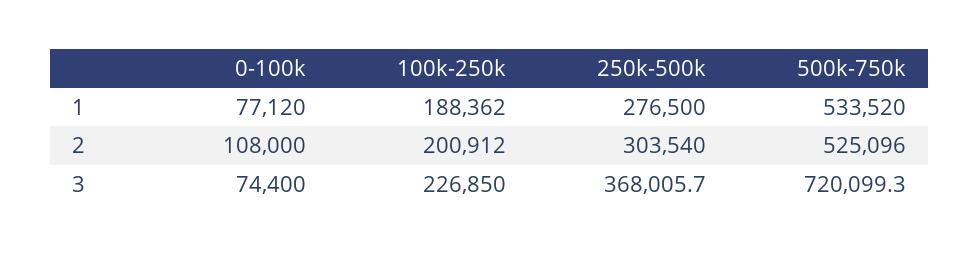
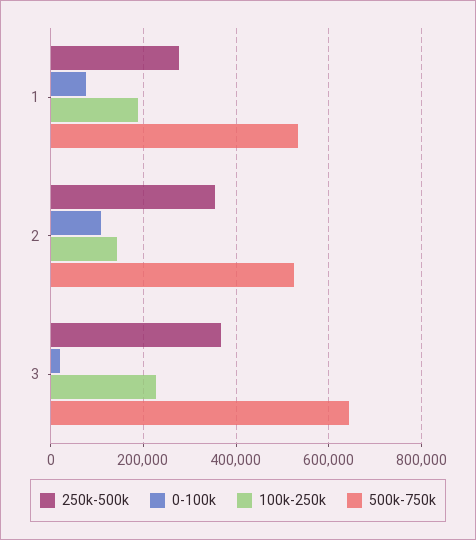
100k-250k, 2: 200912 -> 140000
250k-500k, 2: 303540 -> 360000
0-100k, 3: 74400 -> 20000
500k-750k, 3: 720099.3 -> 640000

